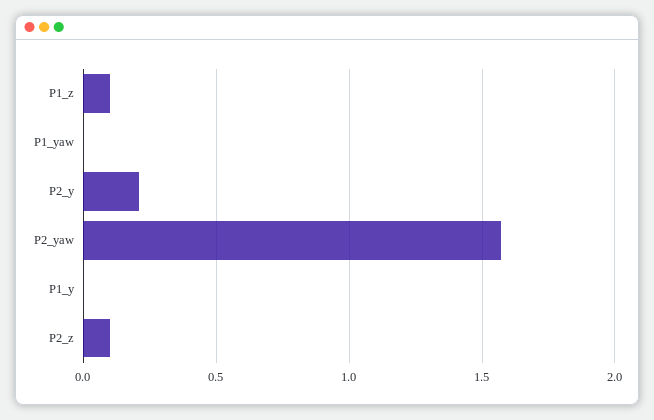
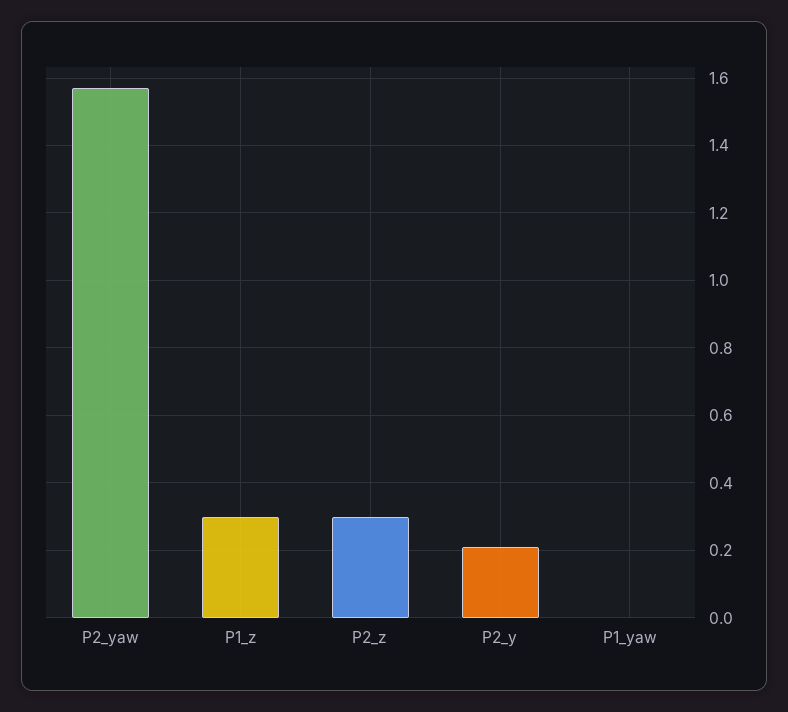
P1_z: 0.1 -> 0.3
P1_y: 0 -> none
P2_z: 0.1 -> 0.3

